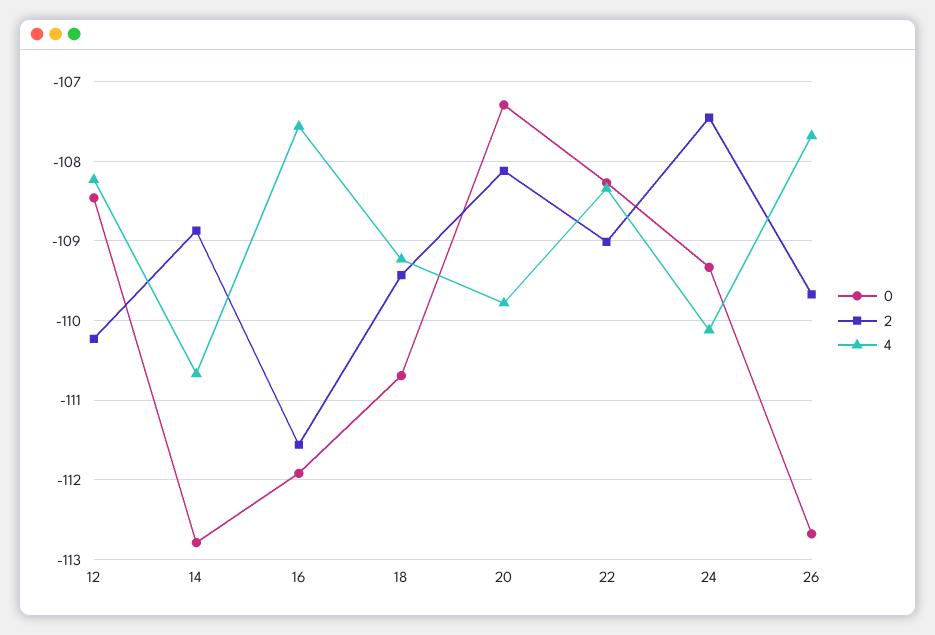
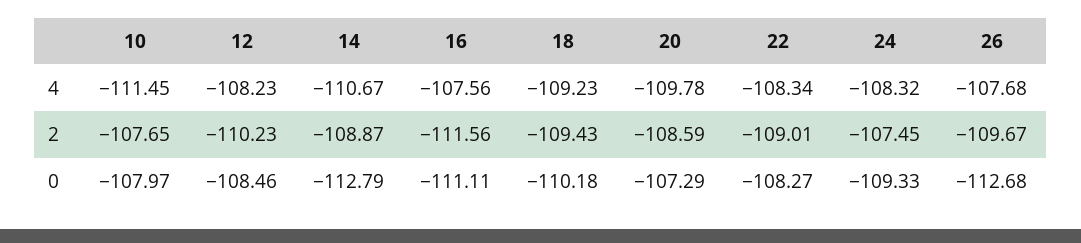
0, 16: -111.9 -> -111.11
0, 18: -110.7 -> -110.18
2, 20: -108.1 -> -108.59
4, 24: -110.1 -> -108.32
4, 10: none -> -111.45
2, 10: none -> -107.65
0, 10: none -> -107.97

